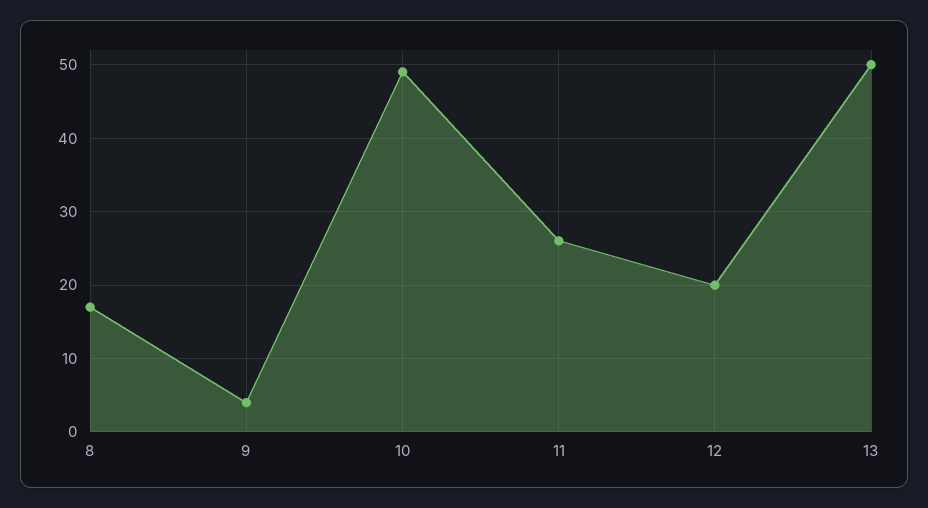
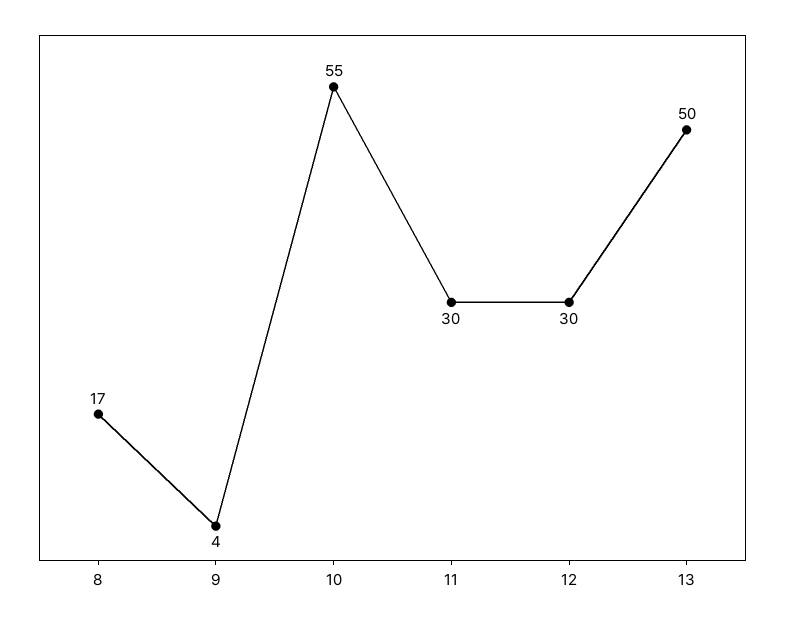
10: 49 -> 55
11: 26 -> 30
12: 20 -> 30

